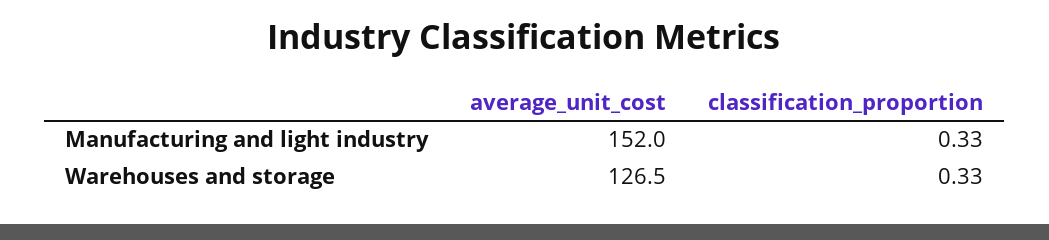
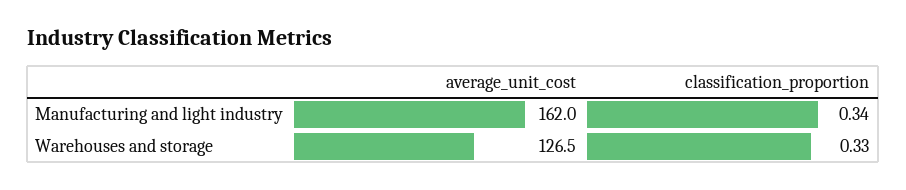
average_unit_cost, Manufacturing and light industry: 152 -> 162
classification_proportion, Manufacturing and light industry: 0.33 -> 0.34

